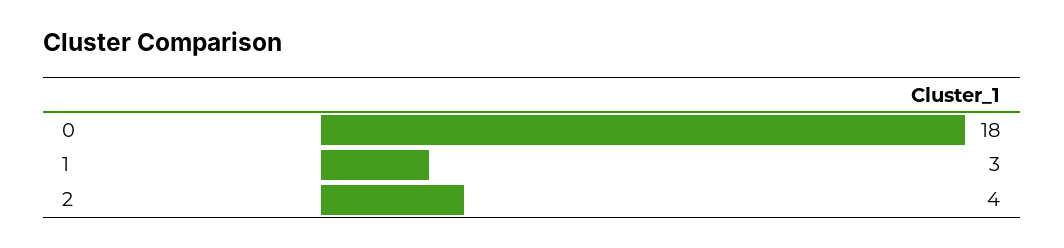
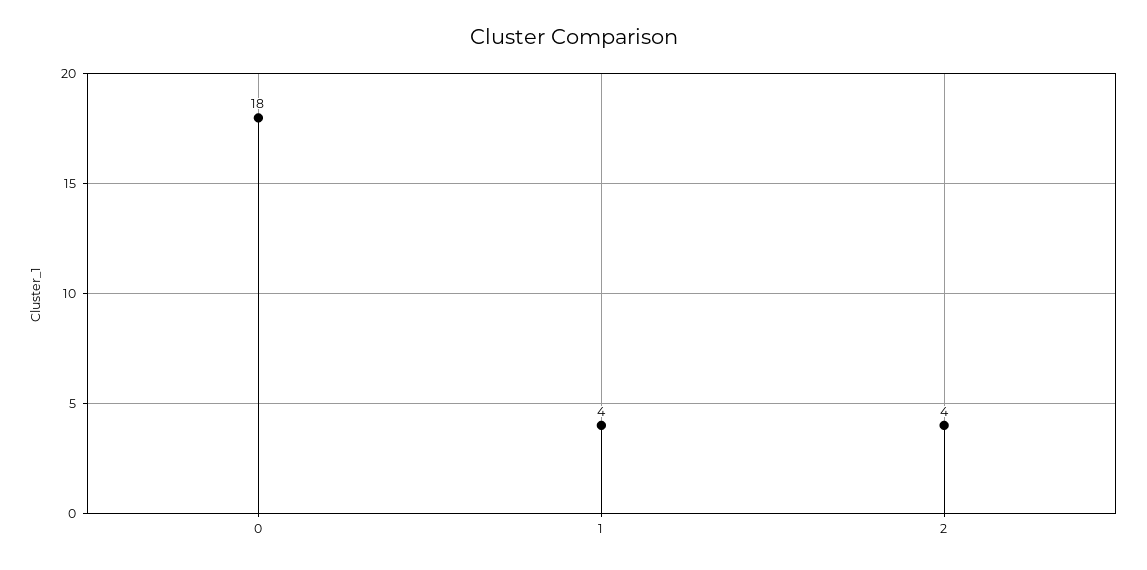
1: 3 -> 4

